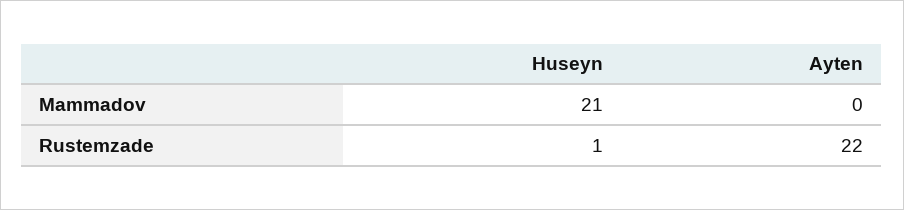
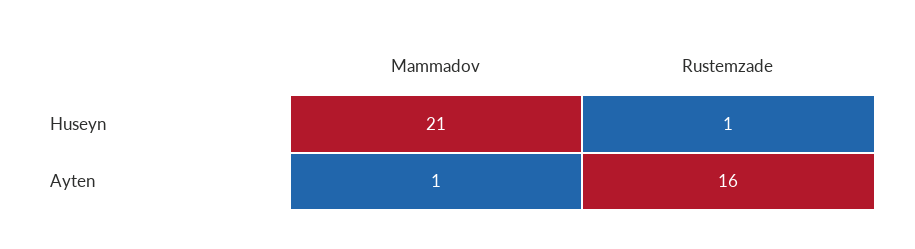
Ayten, Mammadov: 0 -> 1
Ayten, Rustemzade: 22 -> 16

